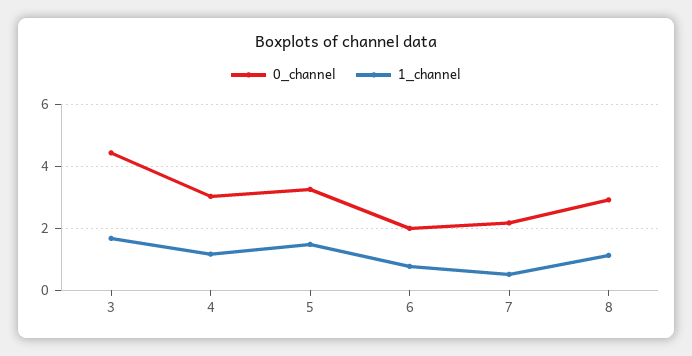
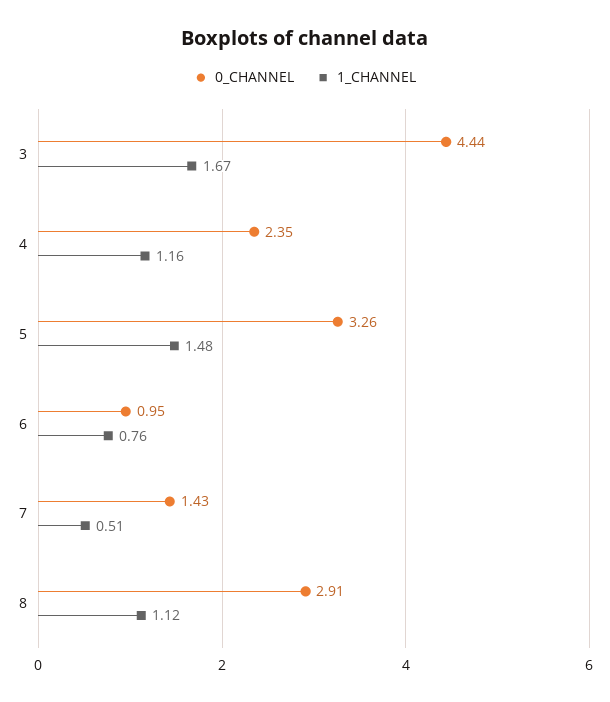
0_channel, 4: 3 -> 2.35
0_channel, 6: 2 -> 0.95
0_channel, 7: 2.2 -> 1.43

